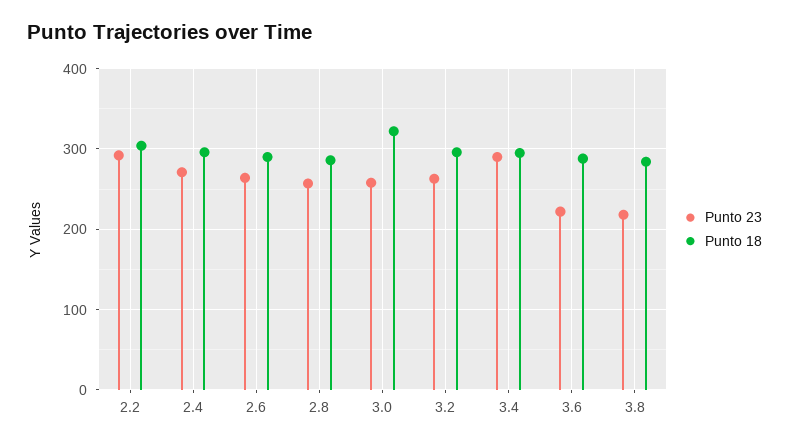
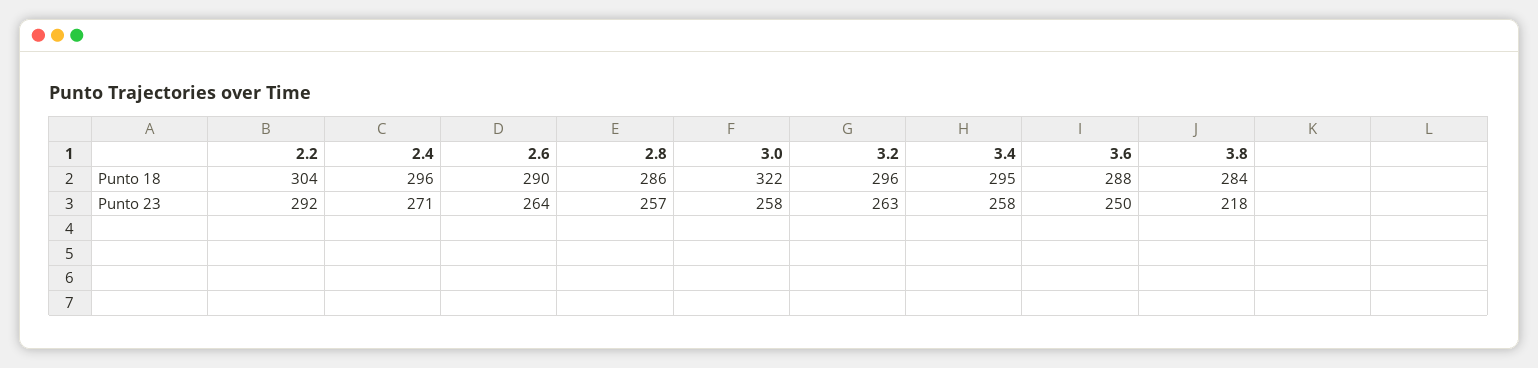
Punto 23, 3.4: 290 -> 258
Punto 23, 3.6: 220 -> 250

